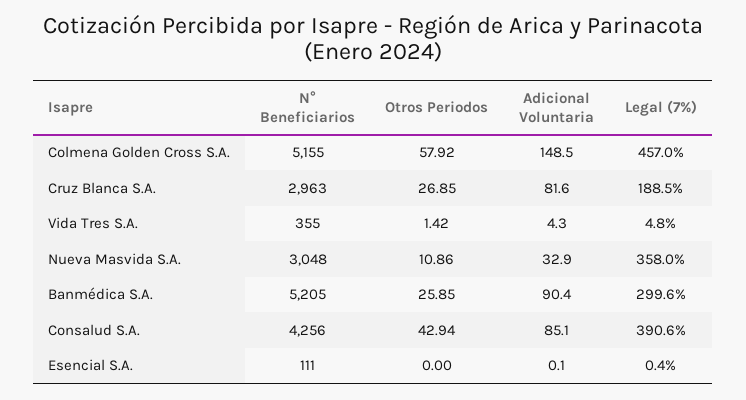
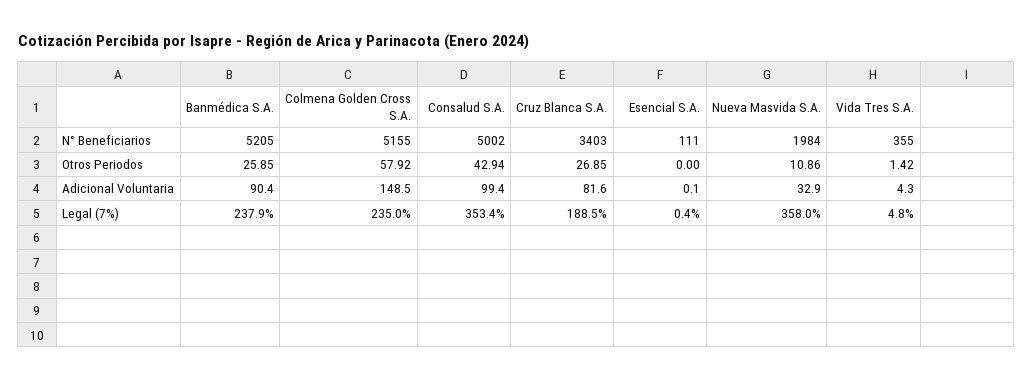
Legal (7%), Colmena Golden Cross S.A.: 457 -> 235
N° Beneficiarios, Cruz Blanca S.A.: 2963 -> 3403
N° Beneficiarios, Nueva Masvida S.A.: 3048 -> 1984
Legal (7%), Banmédica S.A.: 299.6 -> 237.9
N° Beneficiarios, Consalud S.A.: 4256 -> 5002
Adicional Voluntaria, Consalud S.A.: 85.1 -> 99.4
Legal (7%), Consalud S.A.: 390.6 -> 353.4

